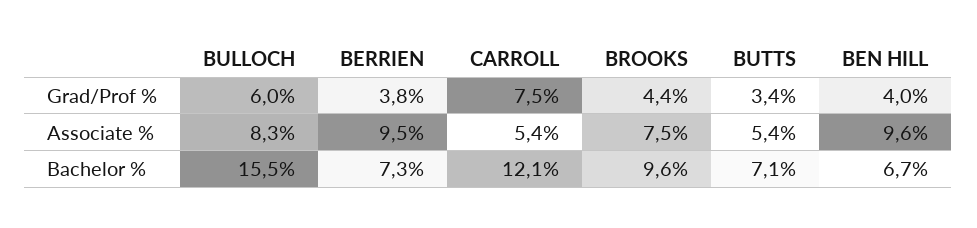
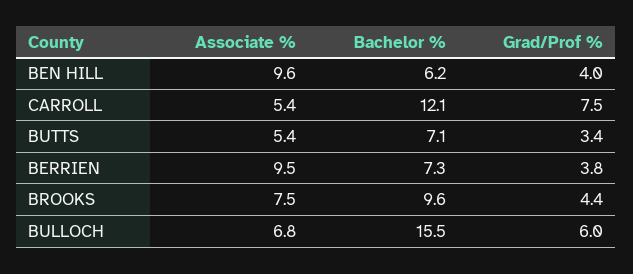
BULLOCH, Associate %: 8.3 -> 6.8
BEN HILL, Bachelor %: 6.7 -> 6.2

